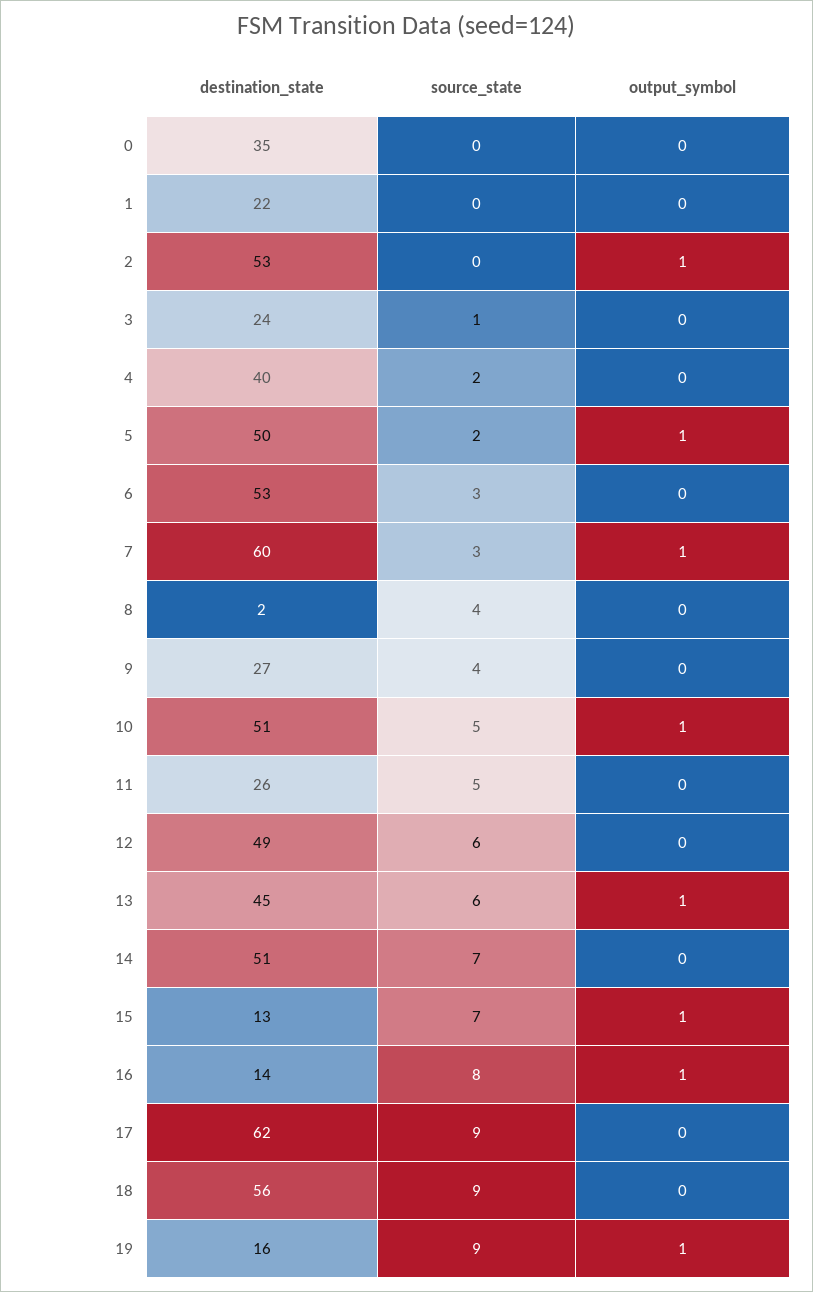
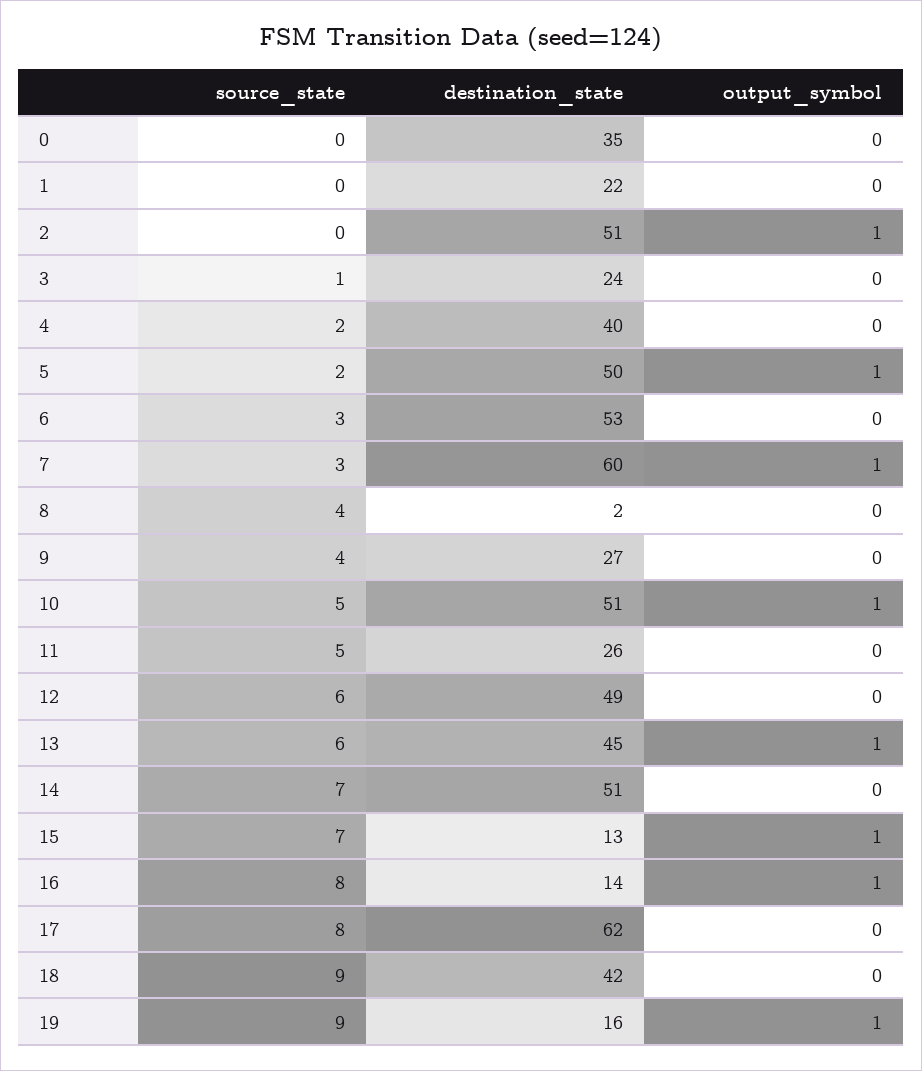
destination_state, 2: 53 -> 51
source_state, 17: 9 -> 8
destination_state, 18: 56 -> 42

